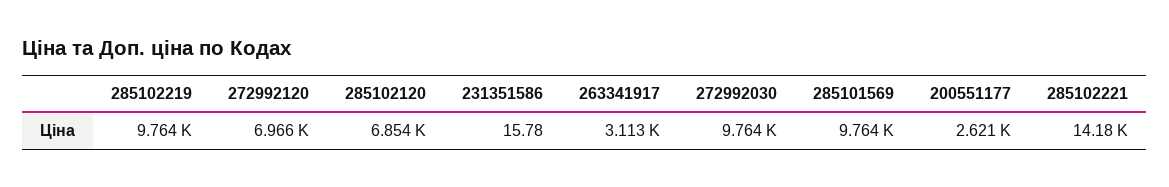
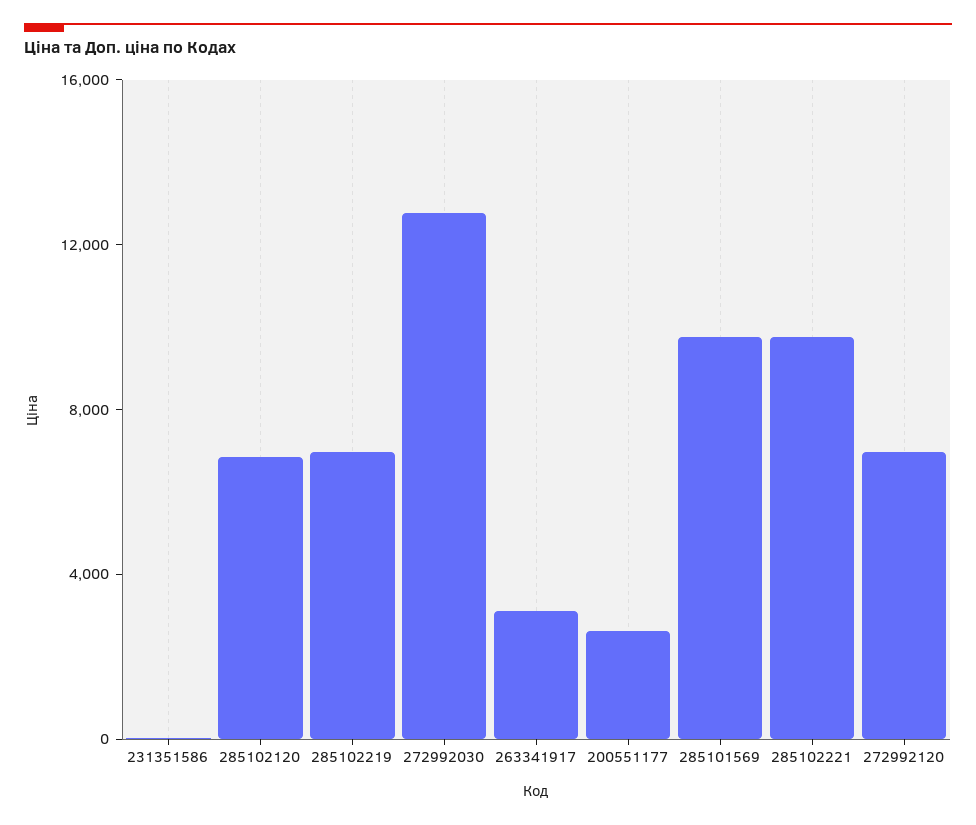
285102219: 9764 -> 7000
272992030: 9764 -> 13000
285102221: 14180 -> 10000

